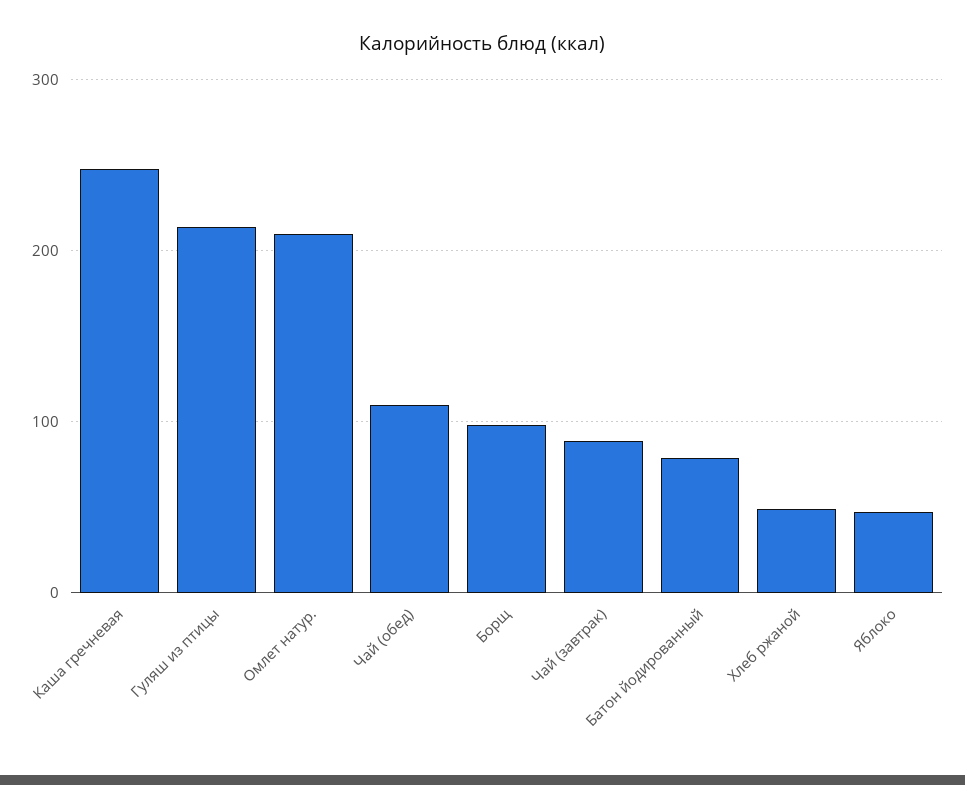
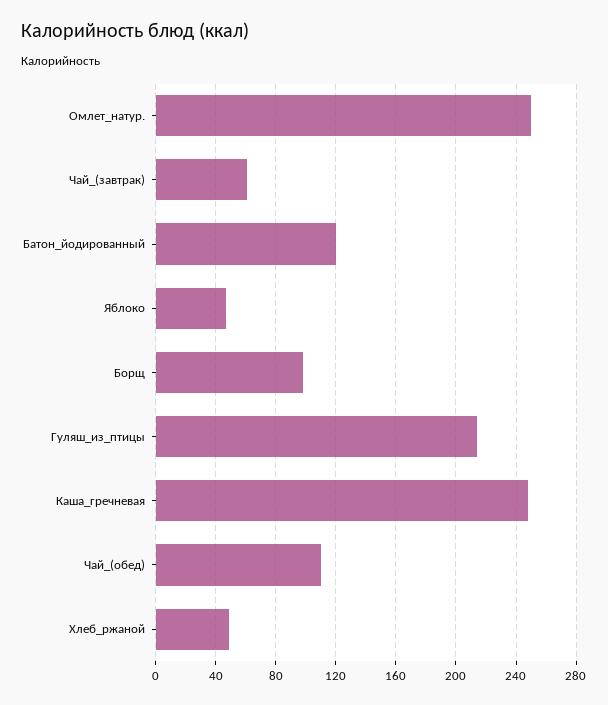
Омлет натур.: 210 -> 250
Чай (завтрак): 90 -> 60
Батон йодированный: 80 -> 120

